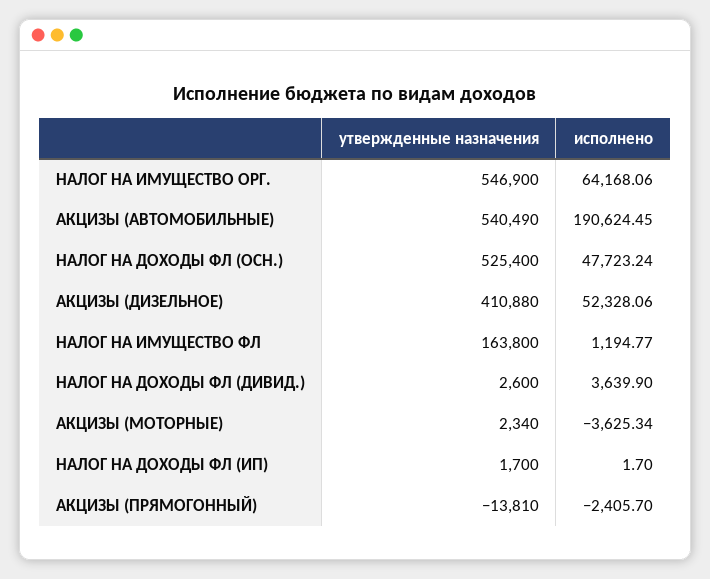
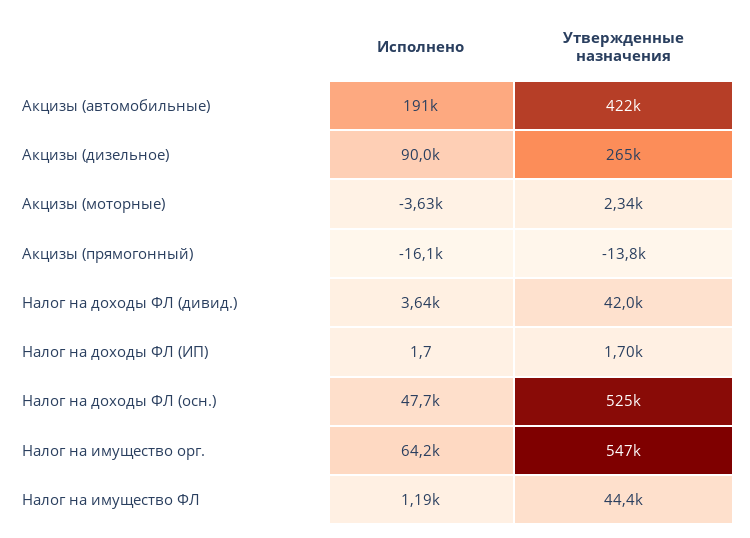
утвержденные назначения, АКЦИЗЫ (АВТОМОБИЛЬНЫЕ): 540490 -> 422000
утвержденные назначения, АКЦИЗЫ (ДИЗЕЛЬНОЕ): 410880 -> 265000
исполнено, АКЦИЗЫ (ДИЗЕЛЬНОЕ): 52328.06 -> 90000
утвержденные назначения, НАЛОГ НА ИМУЩЕСТВО ФЛ: 163800 -> 44400
утвержденные назначения, НАЛОГ НА ДОХОДЫ ФЛ (ДИВИД.): 2600 -> 42000
исполнено, АКЦИЗЫ (ПРЯМОГОННЫЙ): -2405.7 -> -16100

